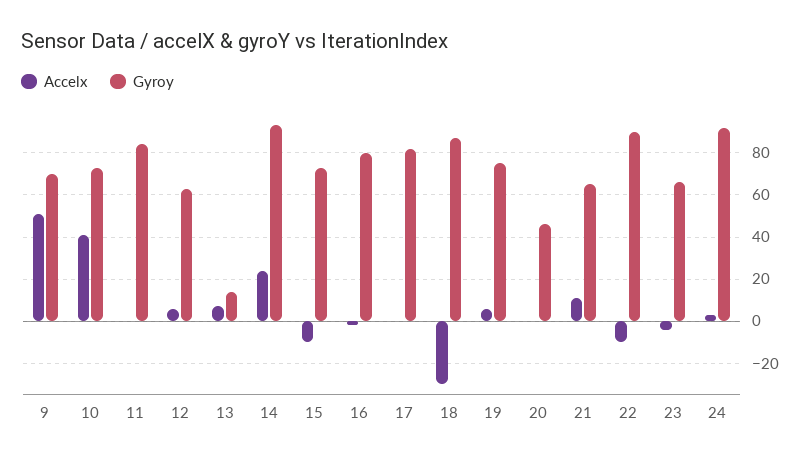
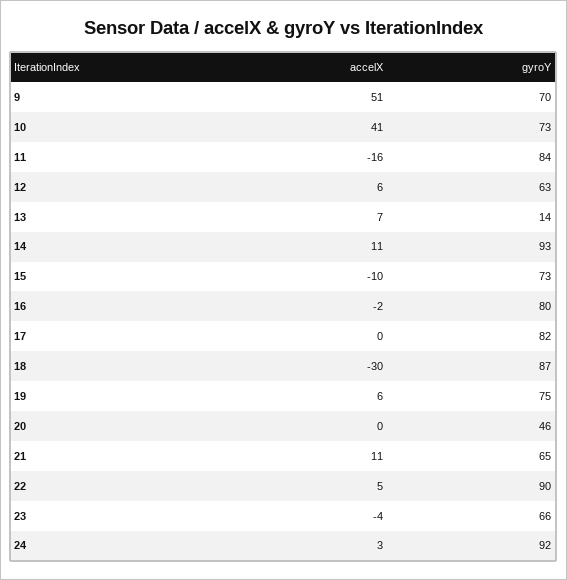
Accelx, 11: 0 -> -16
Accelx, 14: 25 -> 11
Accelx, 22: -10 -> 5

